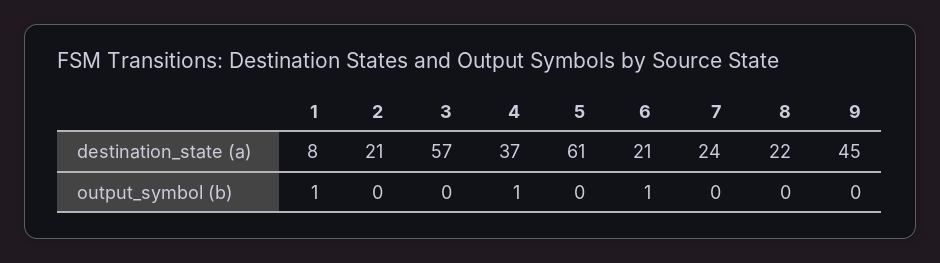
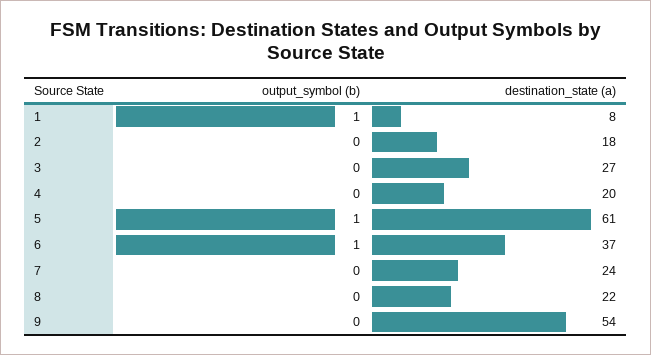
2, destination_state (a): 21 -> 18
3, destination_state (a): 57 -> 27
4, destination_state (a): 37 -> 20
6, destination_state (a): 21 -> 37
9, destination_state (a): 45 -> 54
4, output_symbol (b): 1 -> 0
5, output_symbol (b): 0 -> 1

